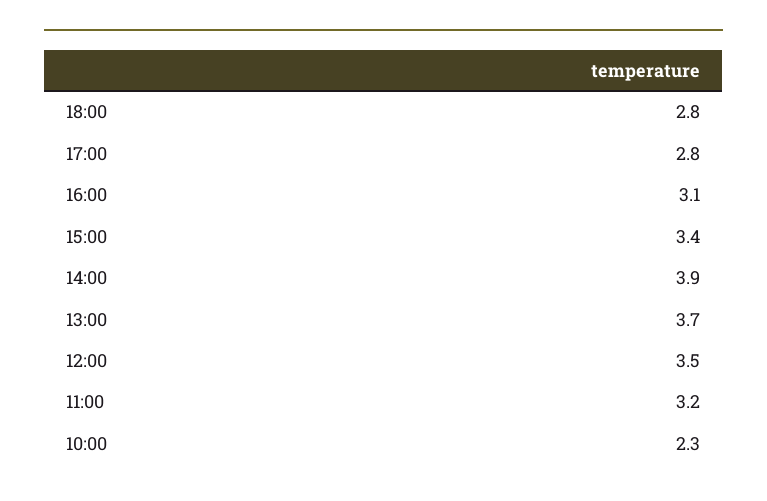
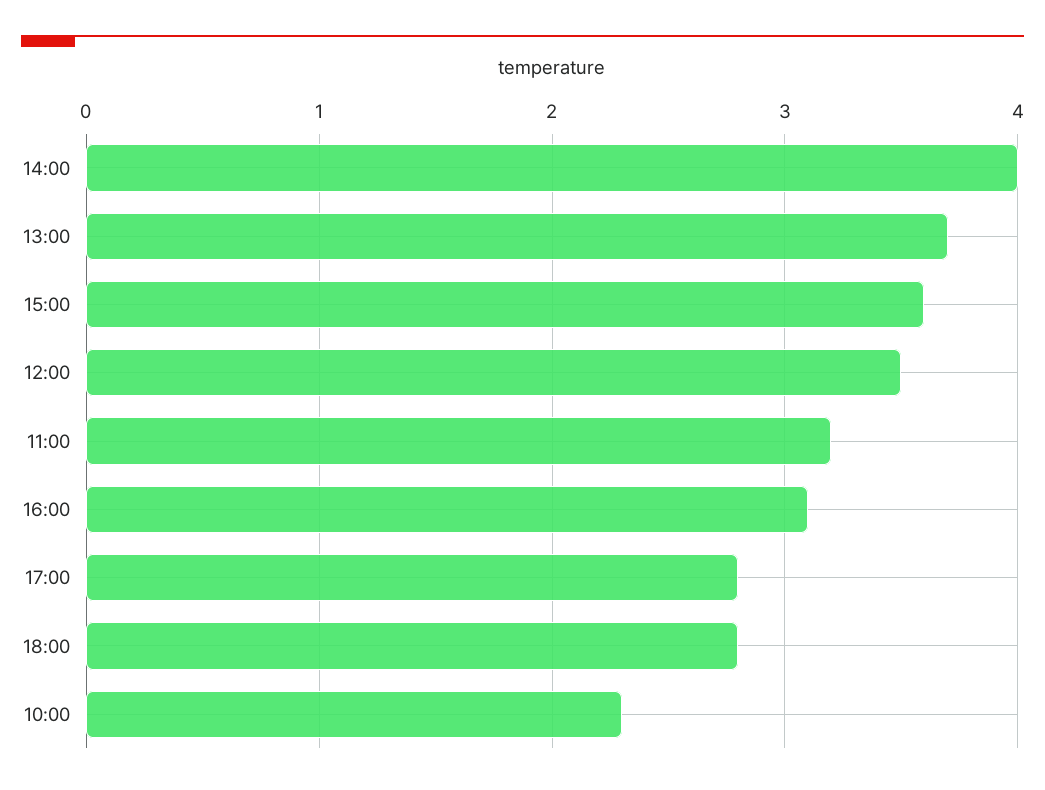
15:00: 3.4 -> 3.6
14:00: 3.9 -> 4

